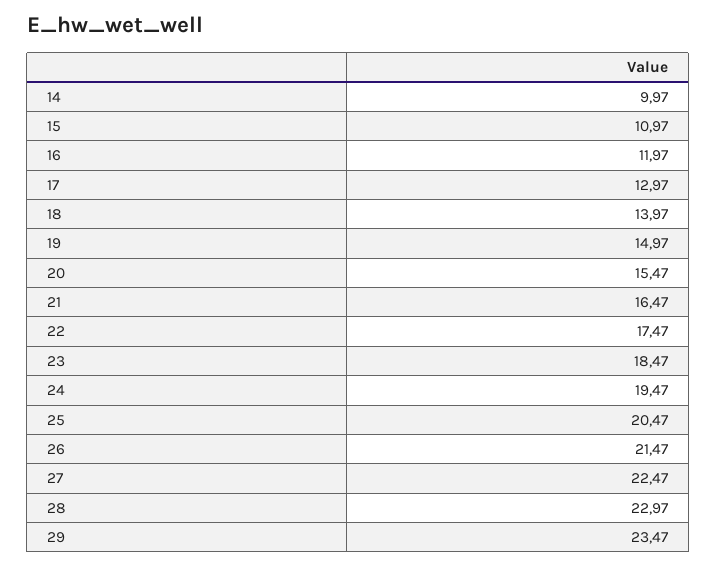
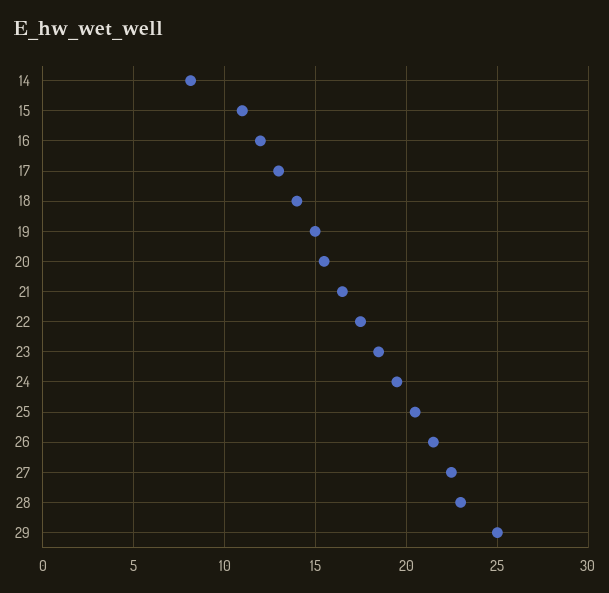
14: 9.97 -> 8
29: 23.47 -> 25

